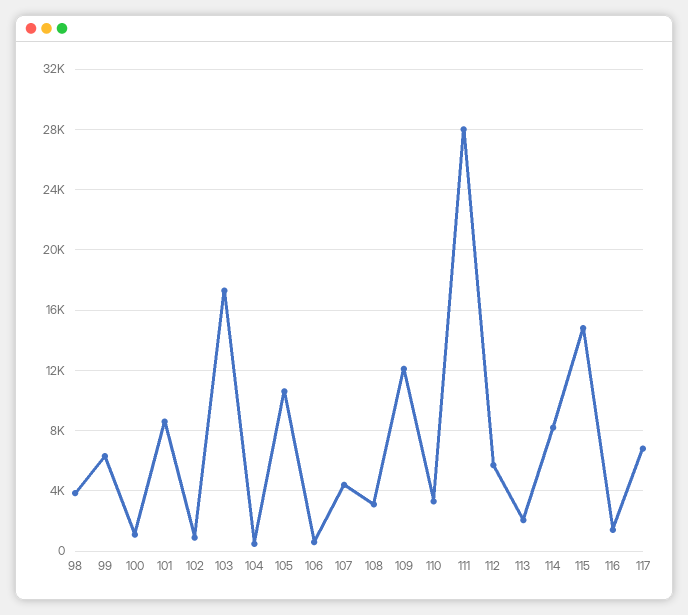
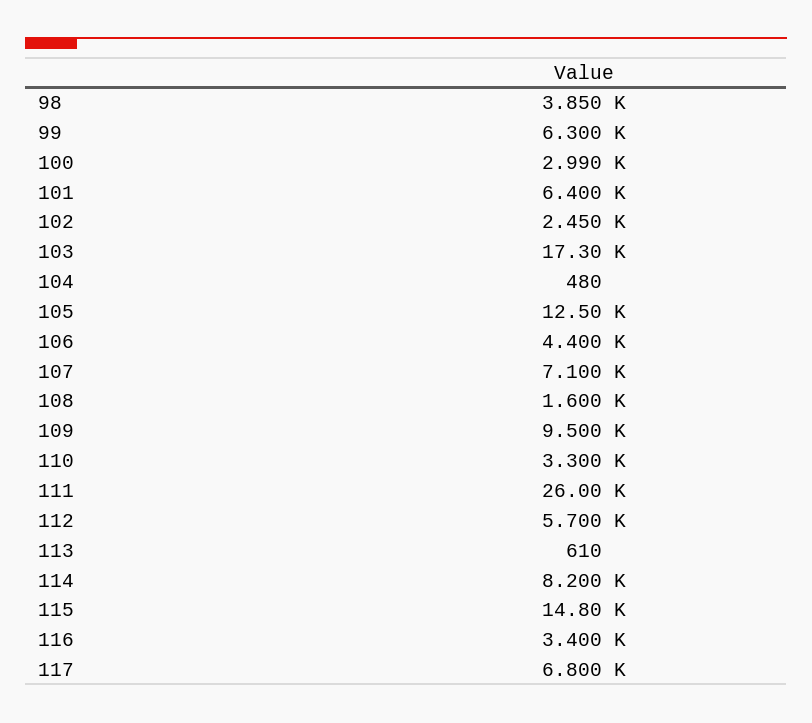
100: 1000 -> 2990
101: 8500 -> 6400
102: 1000 -> 2450
105: 10500 -> 12500
106: 500 -> 4400
107: 4500 -> 7100
108: 3000 -> 1600
109: 12000 -> 9500
111: 28000 -> 26000
113: 2000 -> 610
116: 1500 -> 3400

